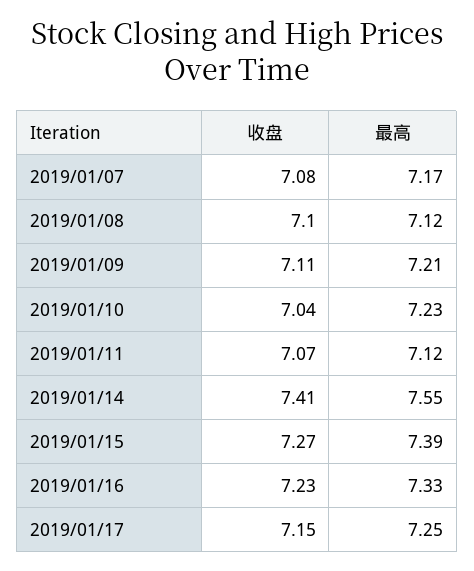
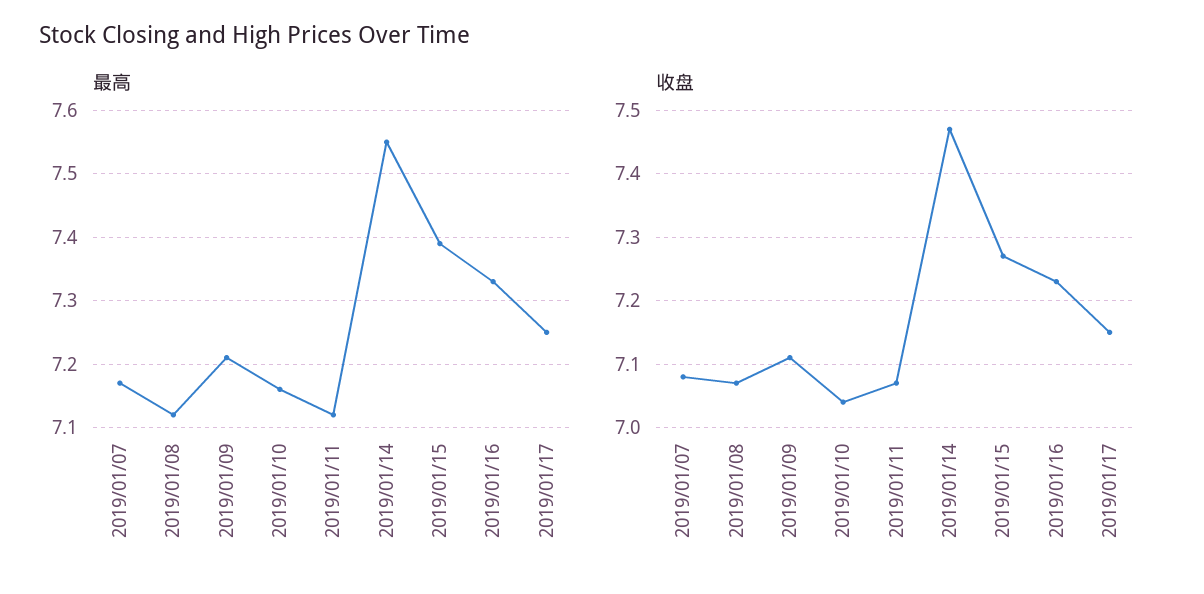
收盘, 2019/01/08: 7.1 -> 7.07
最高, 2019/01/10: 7.23 -> 7.16
收盘, 2019/01/14: 7.41 -> 7.47

